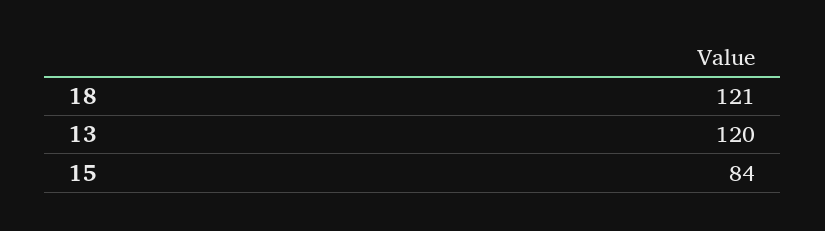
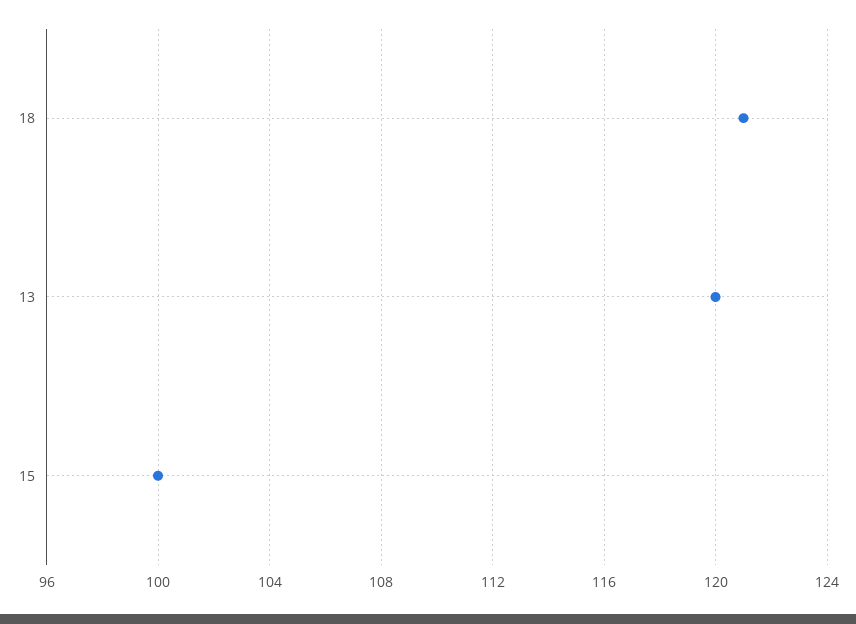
15: 84 -> 100

